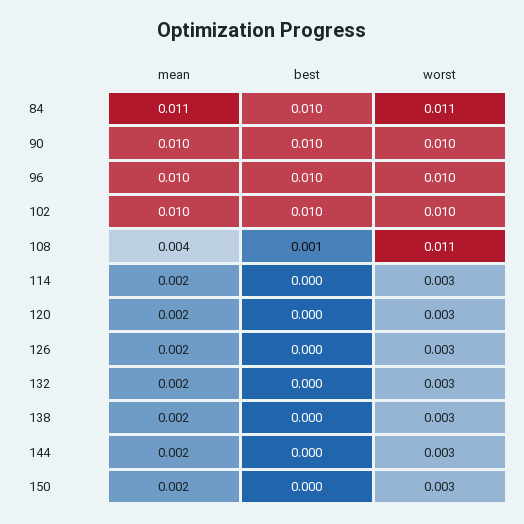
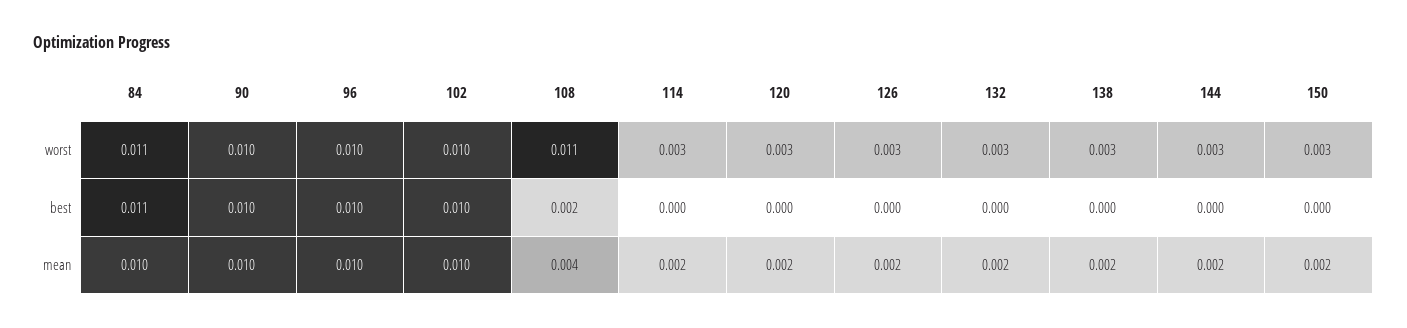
mean, 84: 0.011 -> 0.01
best, 84: 0.01 -> 0.011
best, 108: 0.001 -> 0.002

